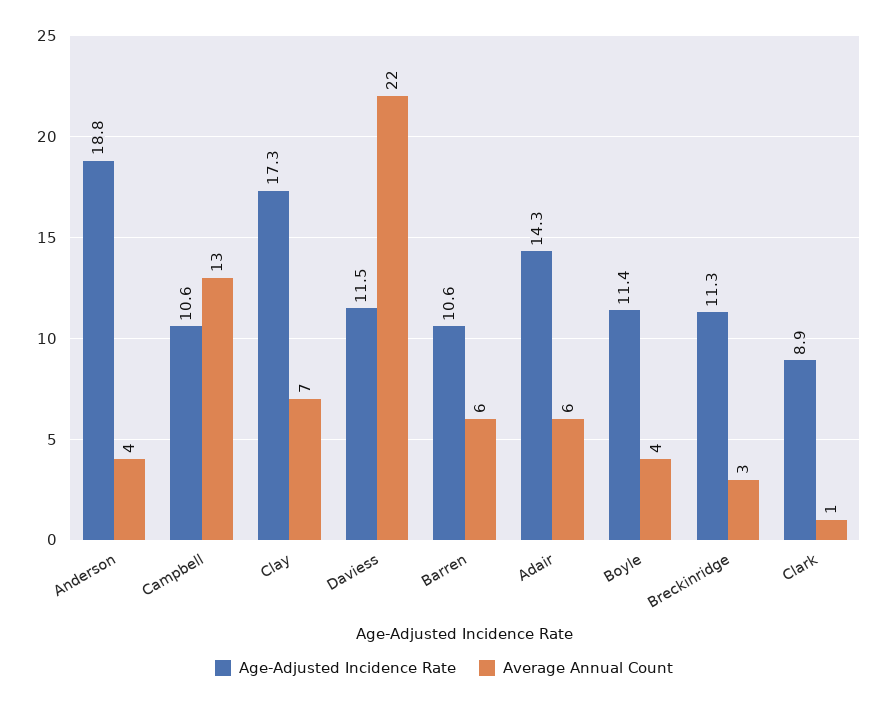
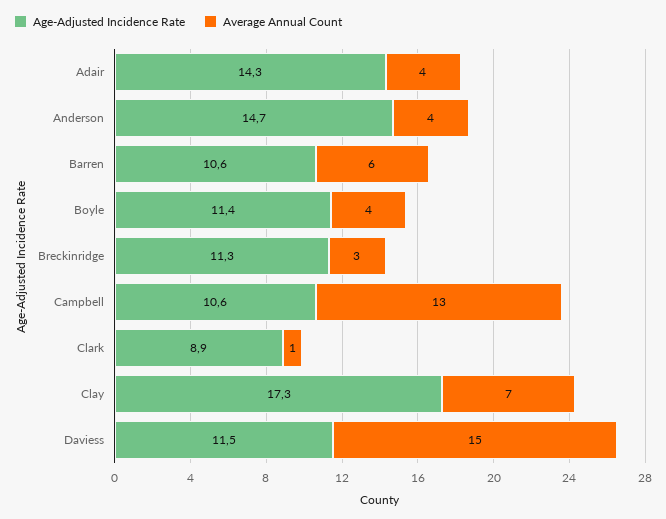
Age-Adjusted Incidence Rate, Anderson: 18.8 -> 14.7
Average Annual Count, Daviess: 22 -> 15
Average Annual Count, Adair: 6 -> 4

